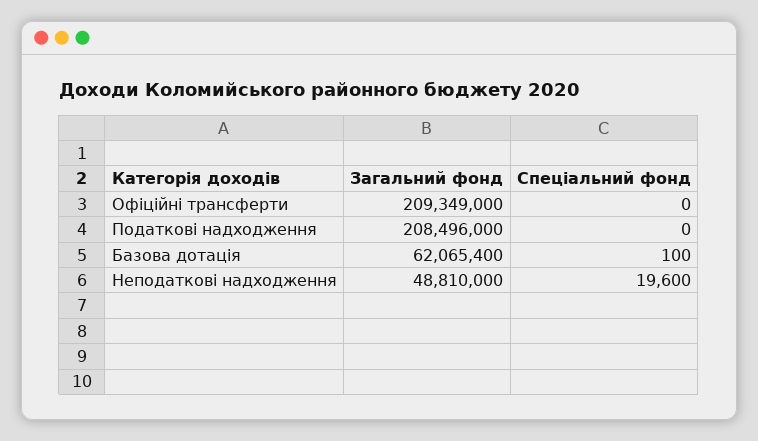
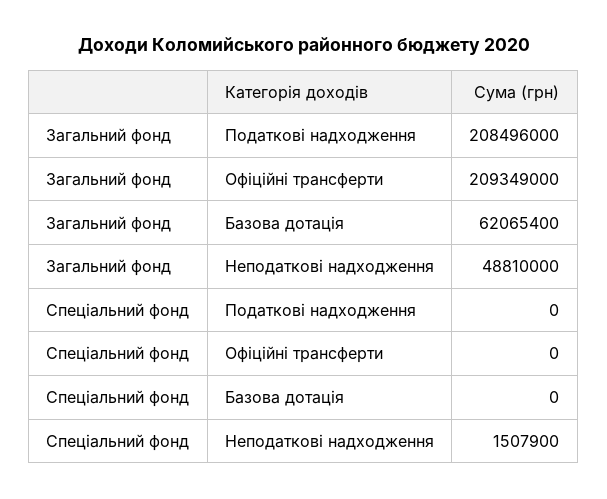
Спеціальний фонд, Базова дотація: 100 -> 0
Спеціальний фонд, Неподаткові надходження: 19600 -> 1507900

